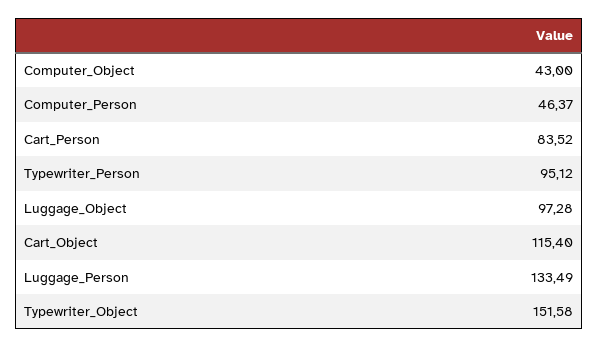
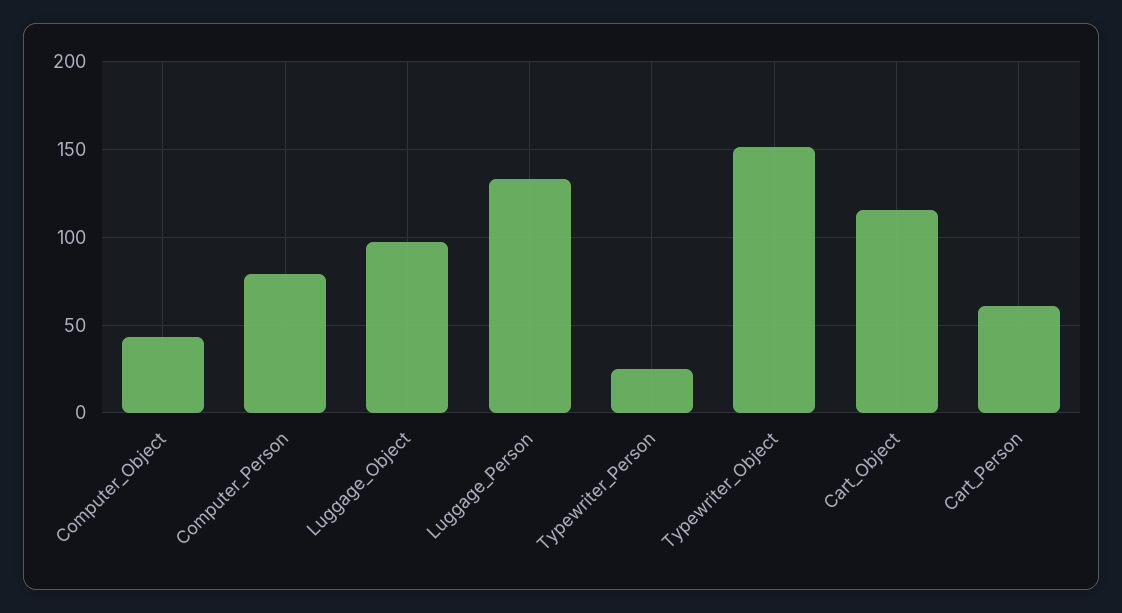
Computer_Person: 46.37 -> 80
Cart_Person: 83.52 -> 60
Typewriter_Person: 95.12 -> 25

